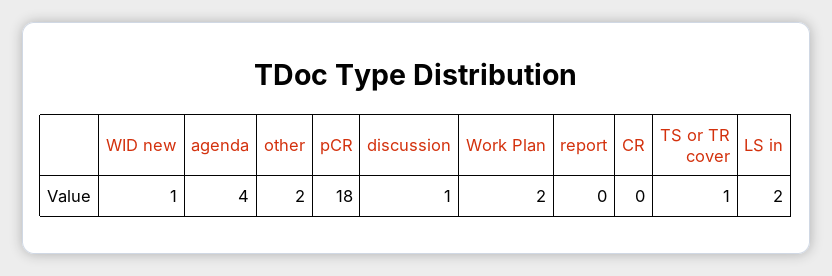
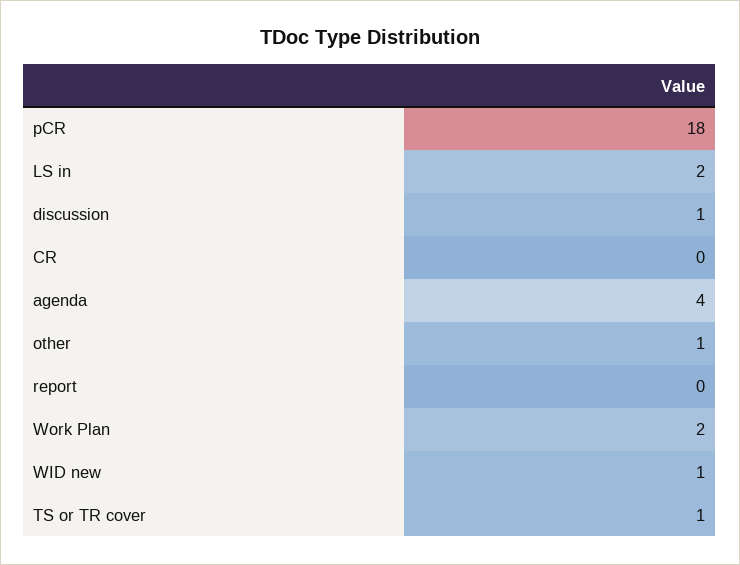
other: 2 -> 1

